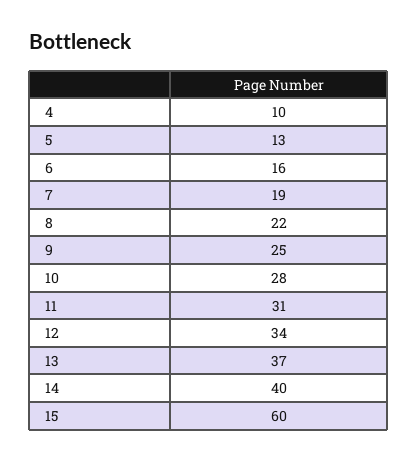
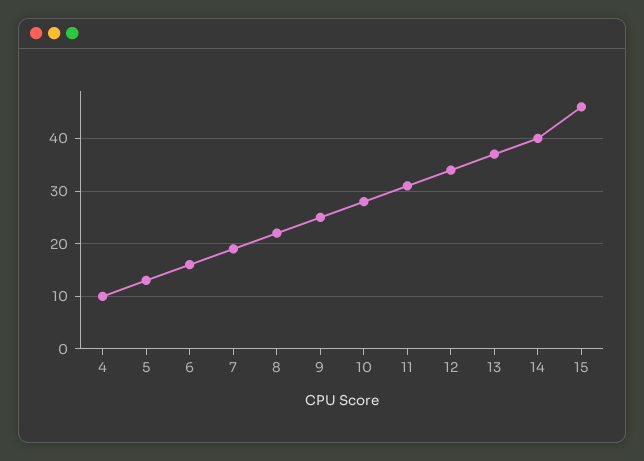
15: 60 -> 45

